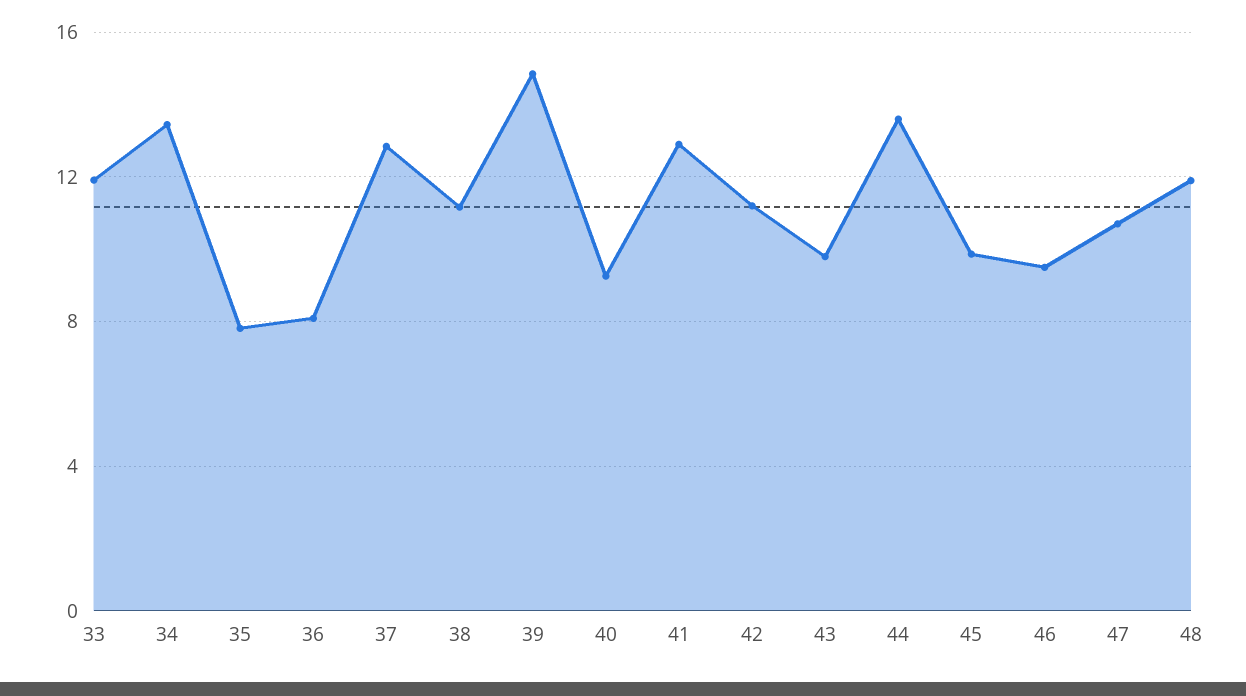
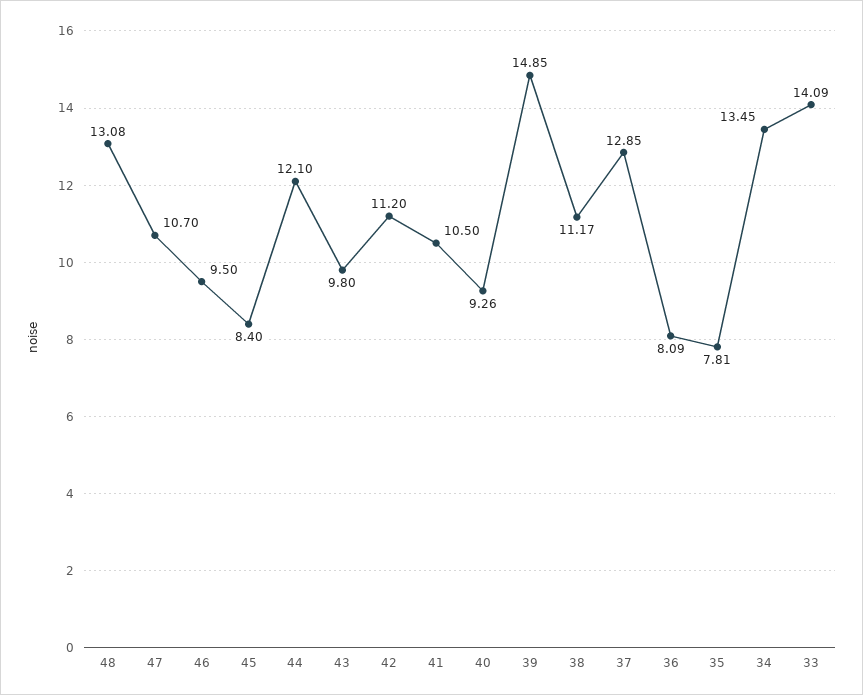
33: 12 -> 14.09
41: 13 -> 10.5
44: 13.5 -> 12.1
45: 10 -> 8.4
48: 12 -> 13.08

